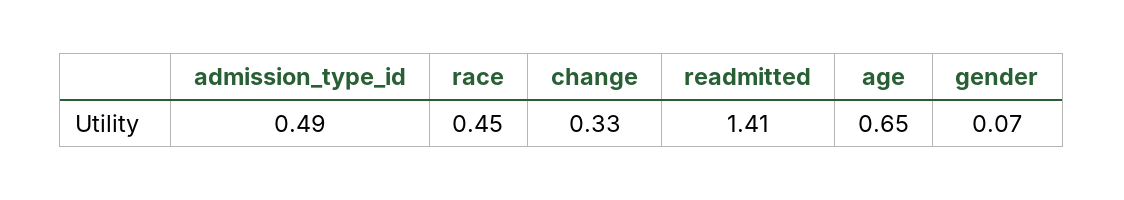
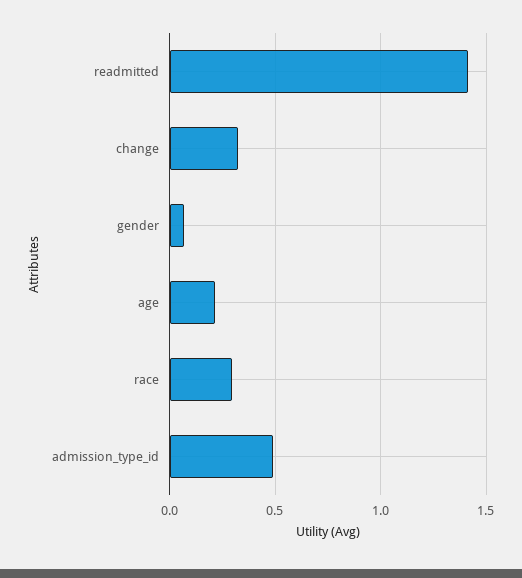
race: 0.45 -> 0.3
age: 0.65 -> 0.2

